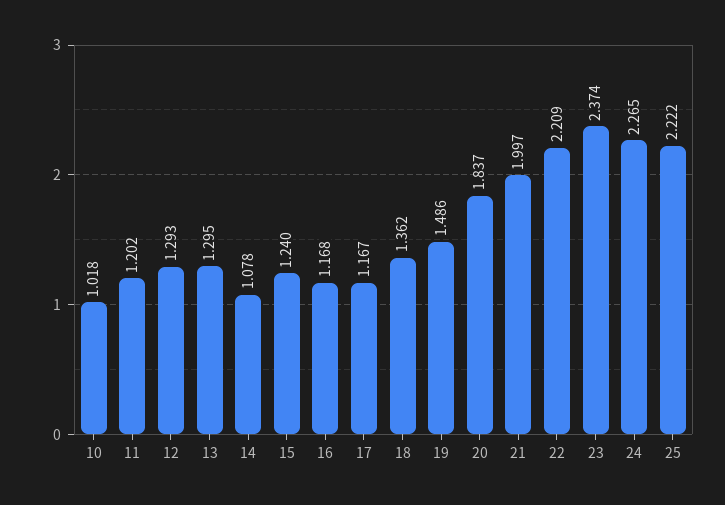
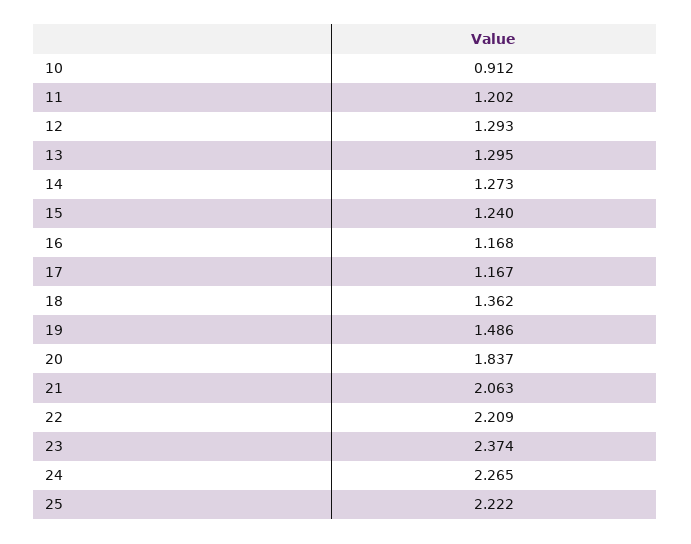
10: 1.018 -> 0.912
14: 1.078 -> 1.273
21: 1.997 -> 2.063

